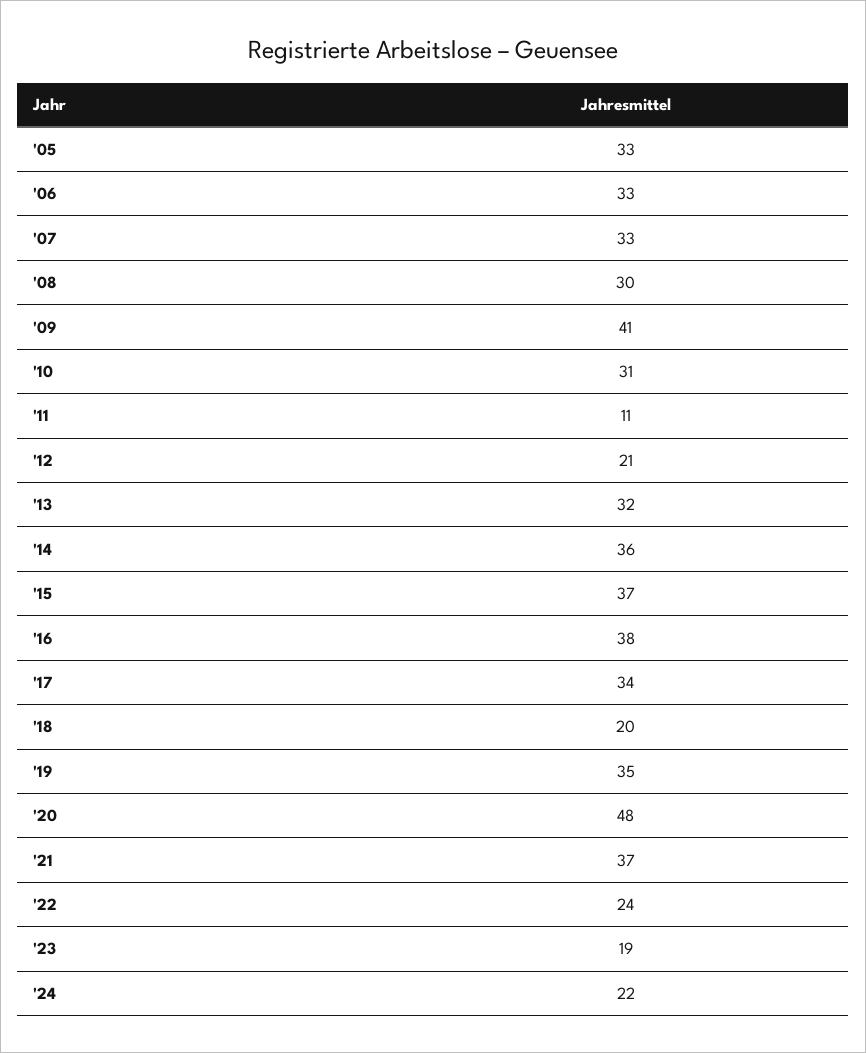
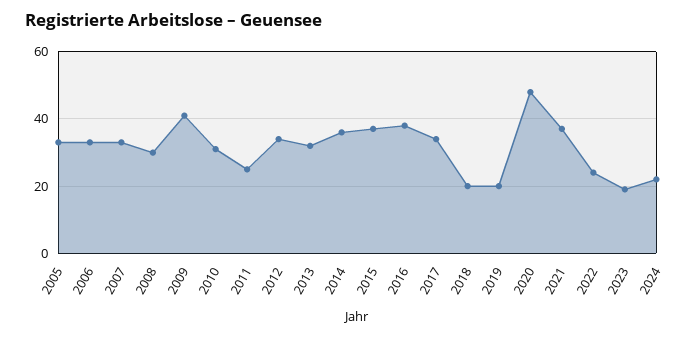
'11: 11 -> 25
'12: 21 -> 35
'19: 35 -> 20

